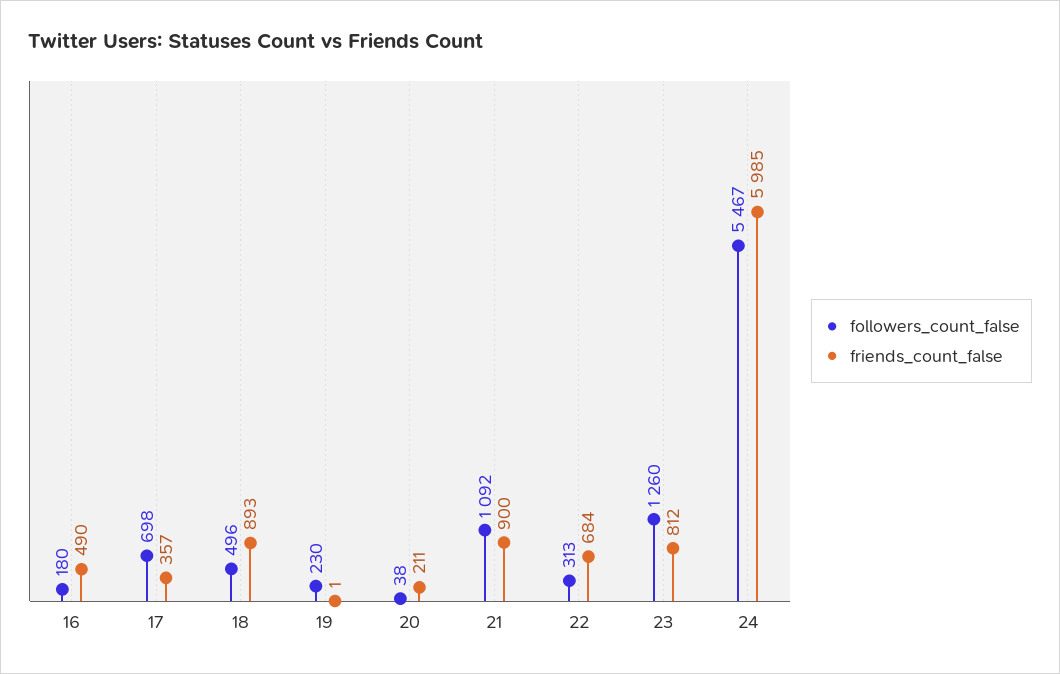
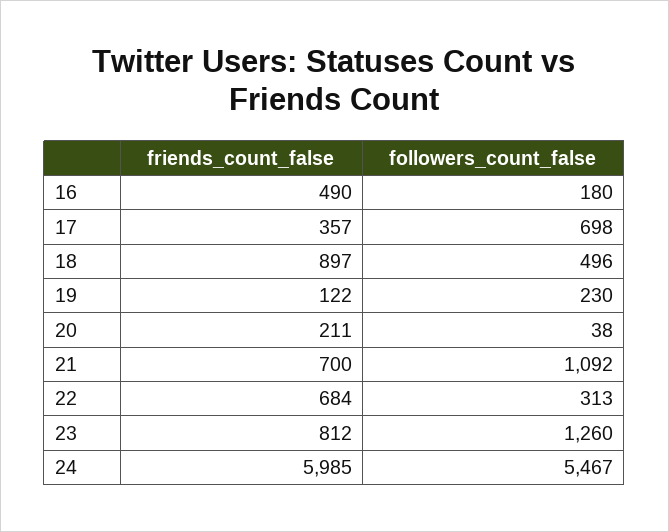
friends_count_false, 18: 893 -> 897
friends_count_false, 19: 1 -> 122
friends_count_false, 21: 900 -> 700

